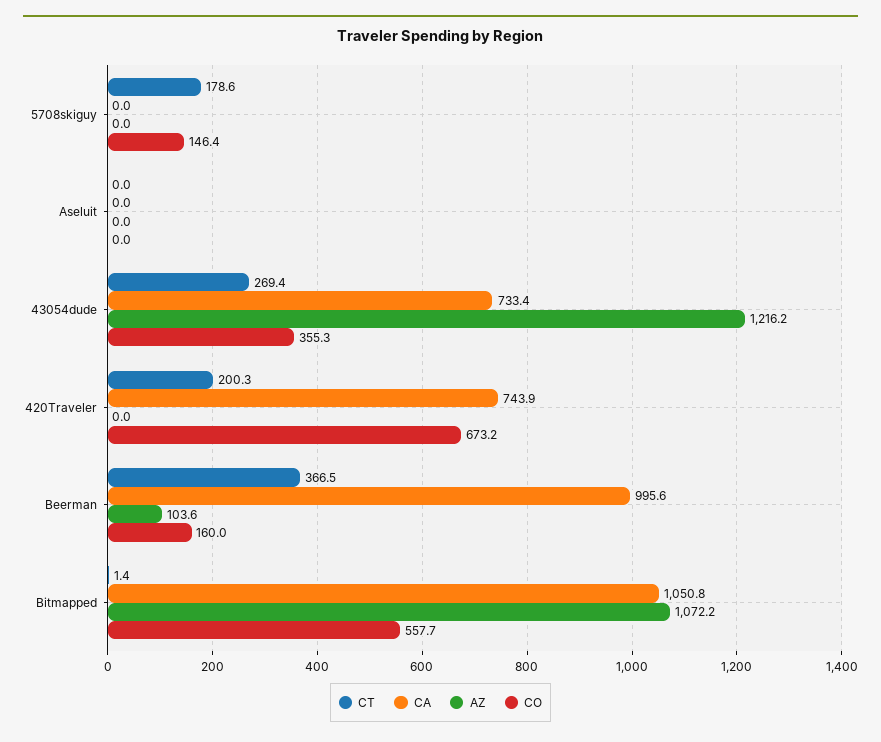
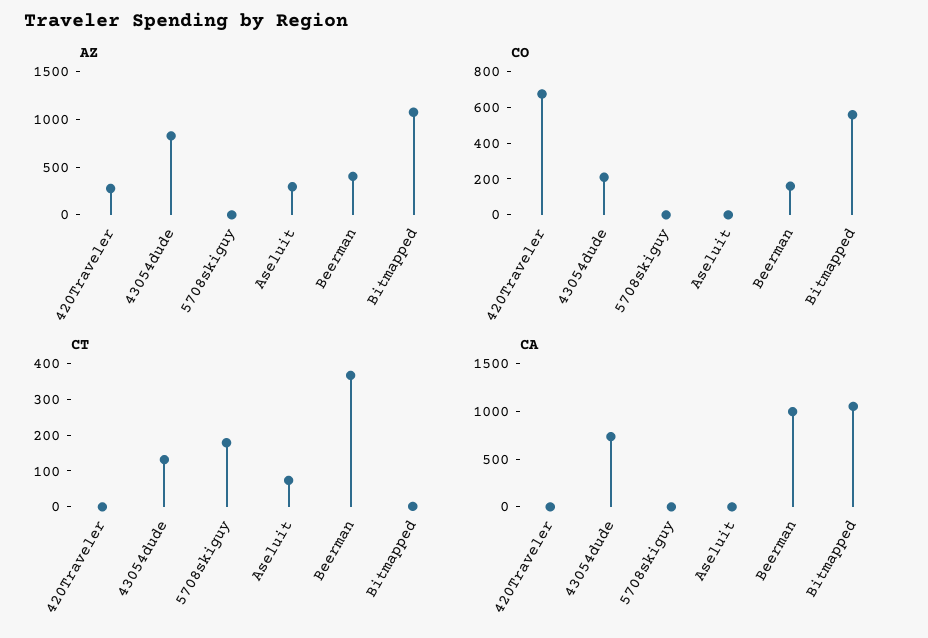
CO, 5708skiguy: 146.4 -> 0
CT, Aseluit: 0 -> 75
AZ, Aseluit: 0 -> 300
CT, 43054dude: 269.4 -> 125
AZ, 43054dude: 1216.2 -> 800
CO, 43054dude: 355.3 -> 200
CT, 420Traveler: 200.3 -> 0
CA, 420Traveler: 743.9 -> 0
AZ, 420Traveler: 0 -> 300
AZ, Beerman: 103.6 -> 400

